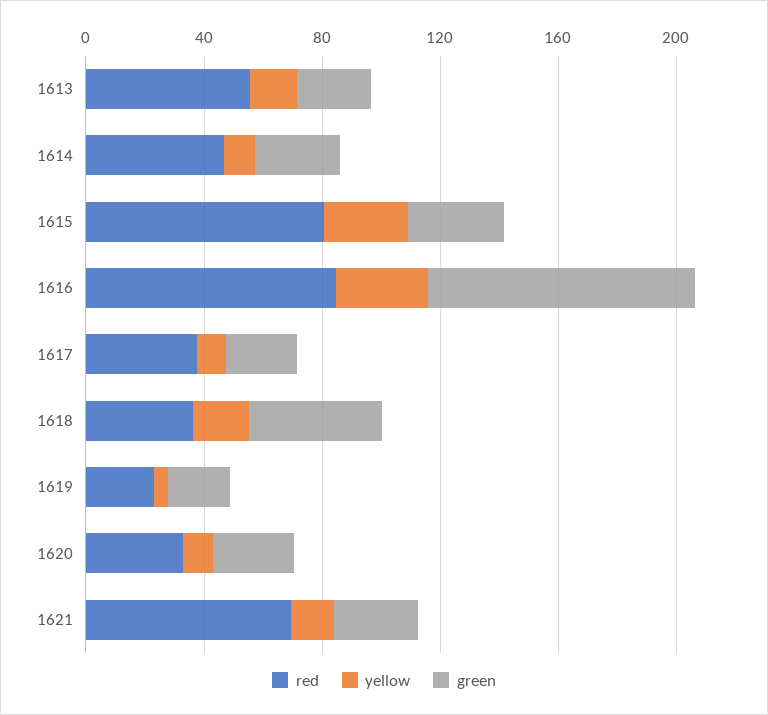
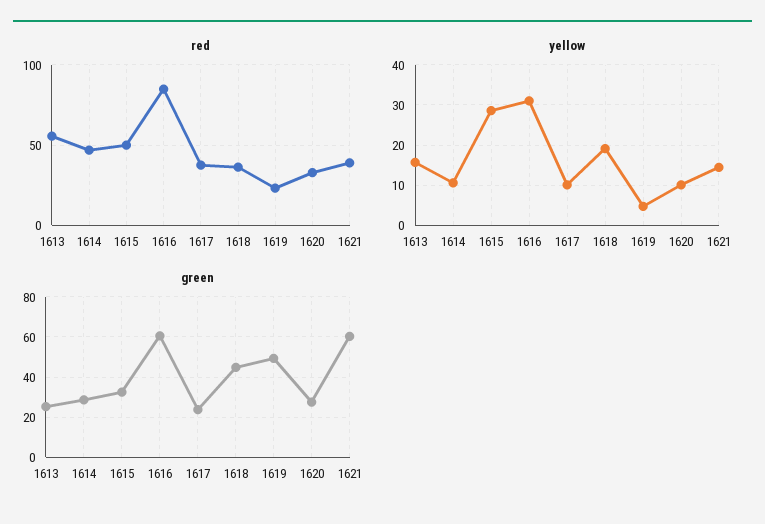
red, 1615: 80 -> 50
green, 1616: 90 -> 60
green, 1619: 20 -> 50
red, 1621: 70 -> 40
green, 1621: 30 -> 60

